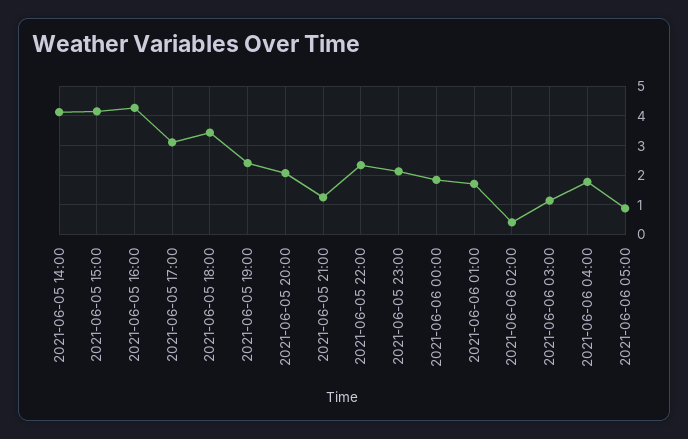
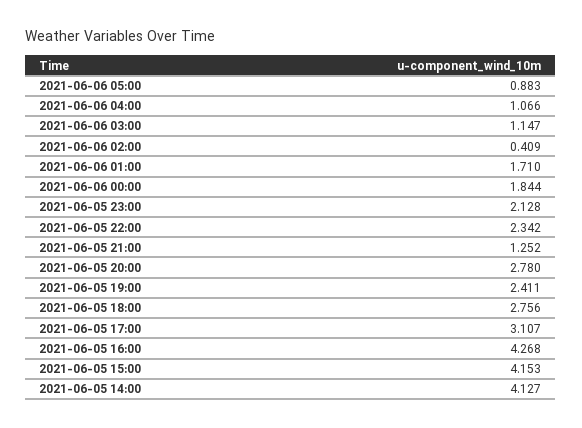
2021-06-05 18:00: 3.5 -> 2.756
2021-06-05 20:00: 2 -> 2.78
2021-06-06 04:00: 1.75 -> 1.066

